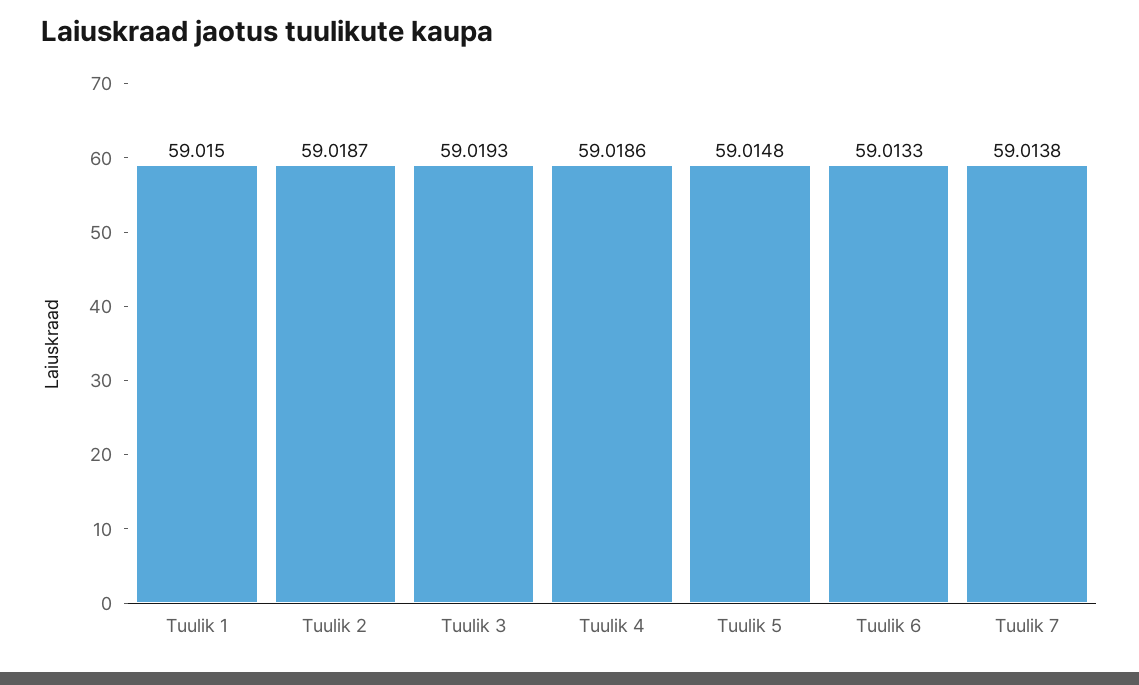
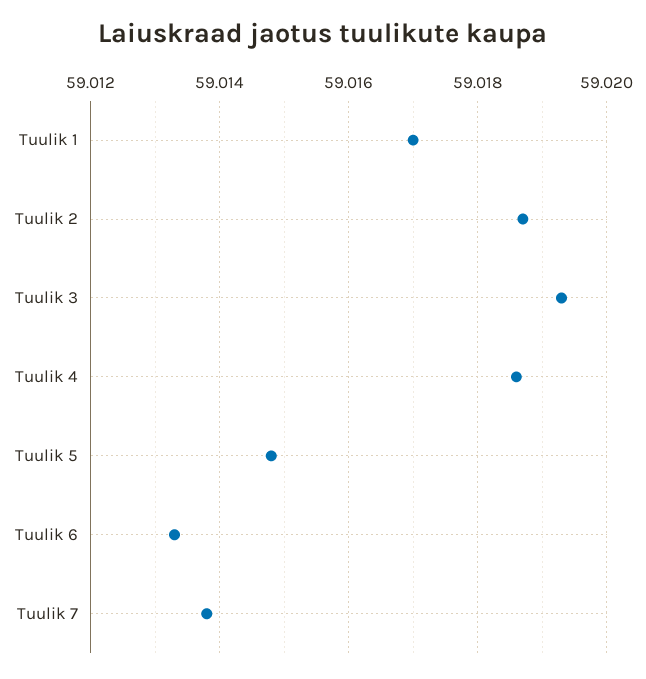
Tuulik 1: 59.015 -> 59.017

